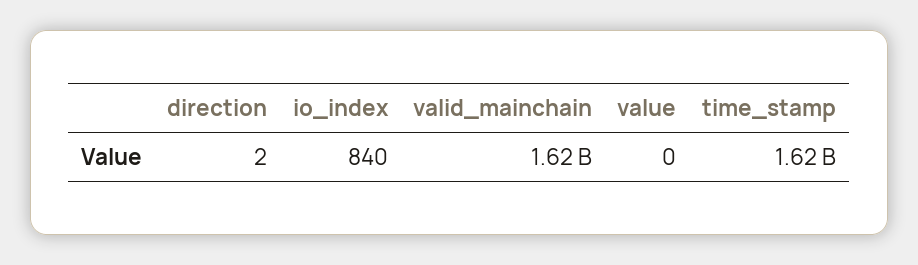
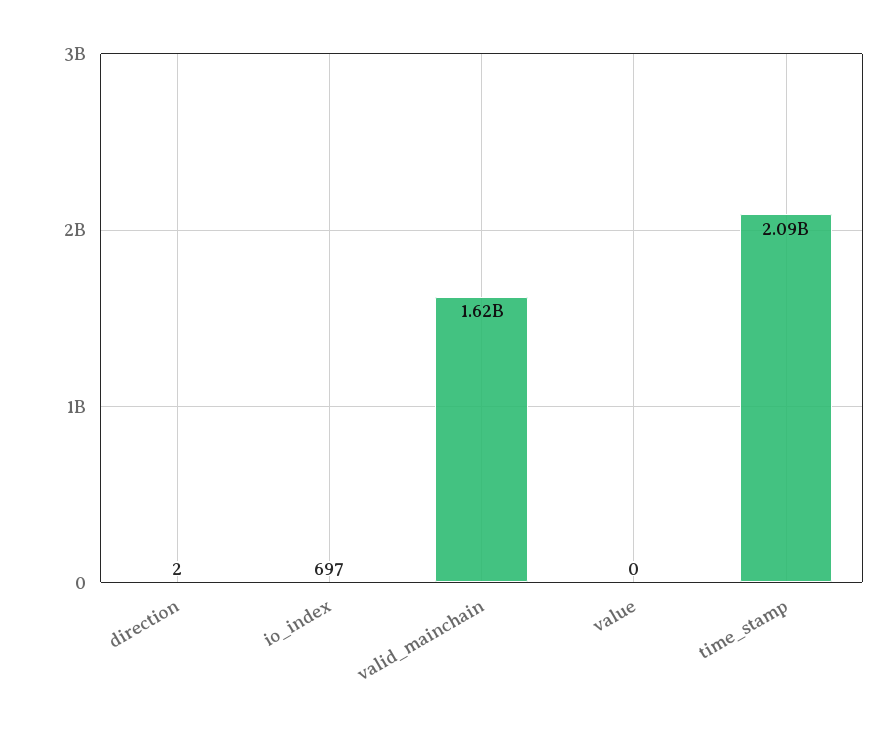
io_index: 840 -> 697
time_stamp: 1620000000 -> 2090000000

